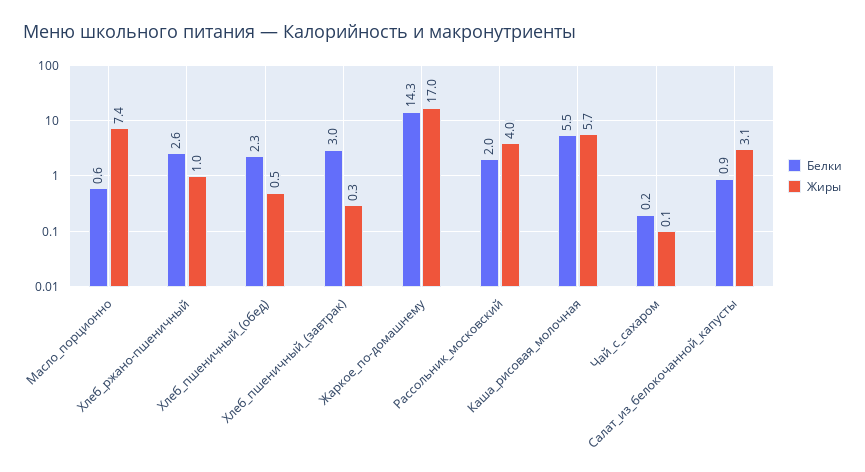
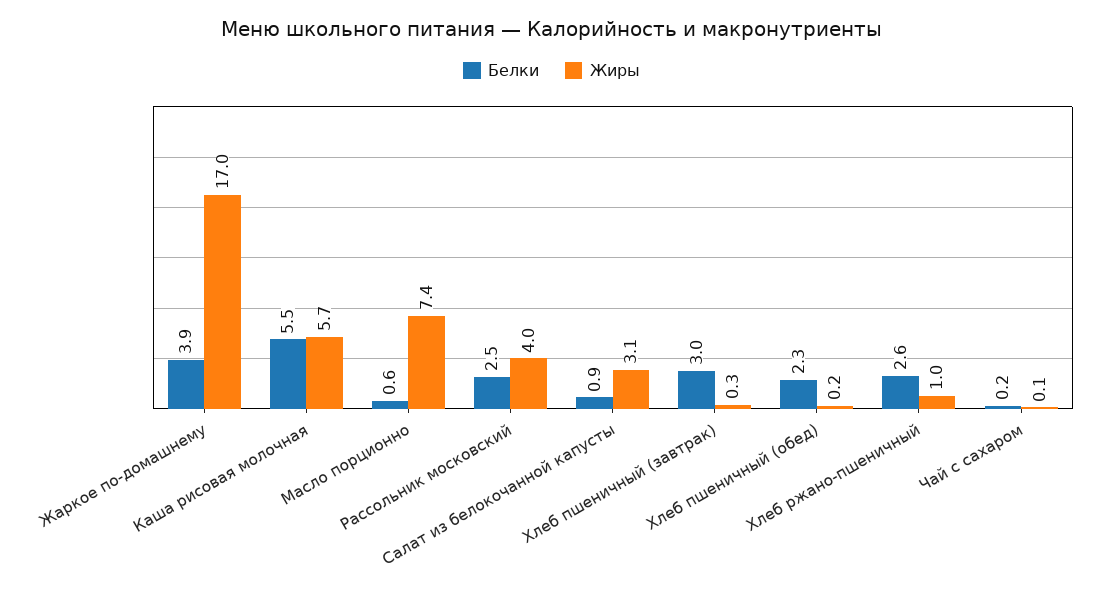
Жиры, Хлеб_пшеничный_(обед): 0.5 -> 0.2
Белки, Жаркое_по-домашнему: 14.3 -> 3.9
Белки, Рассольник_московский: 2 -> 2.5

